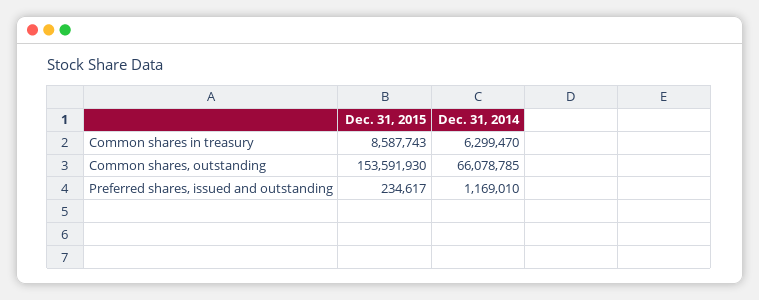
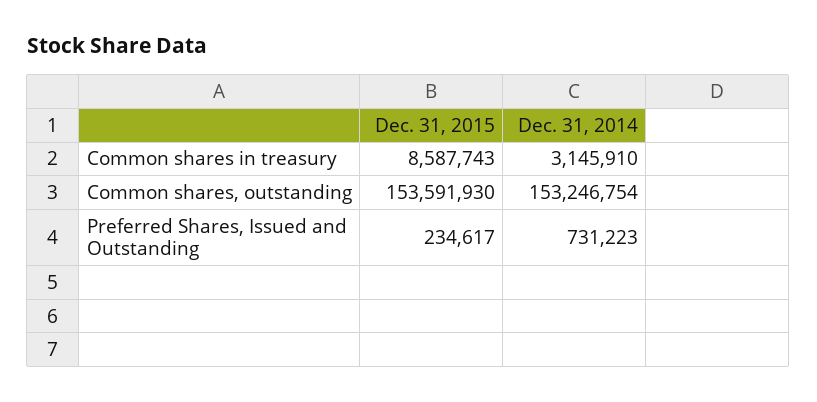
Dec. 31, 2014, Common shares in treasury: 6299470 -> 3145910
Dec. 31, 2014, Common shares, outstanding: 66078785 -> 153246754
Dec. 31, 2014, Preferred shares, issued and outstanding: 1169010 -> 731223

